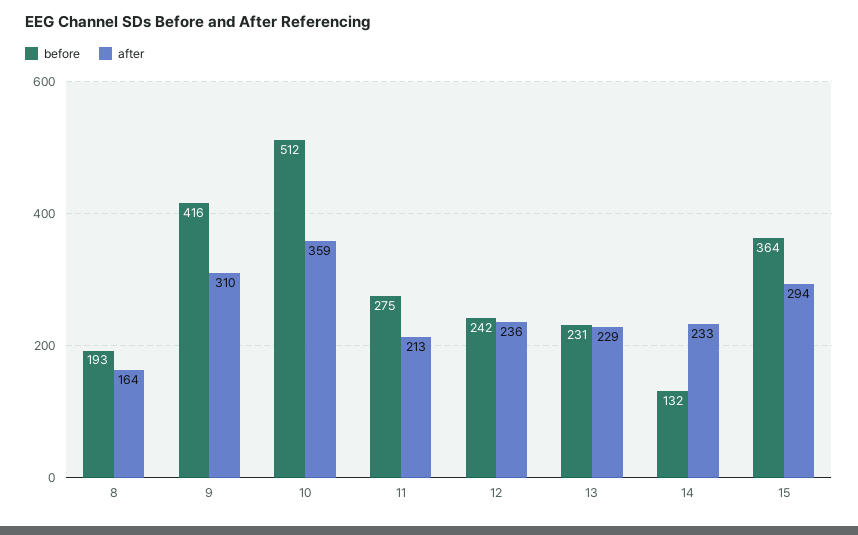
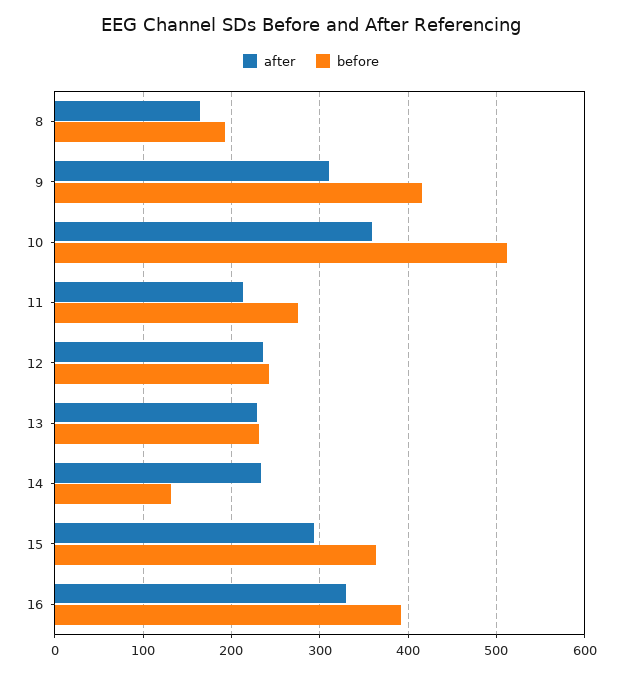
after, 16: none -> 330
before, 16: none -> 390

